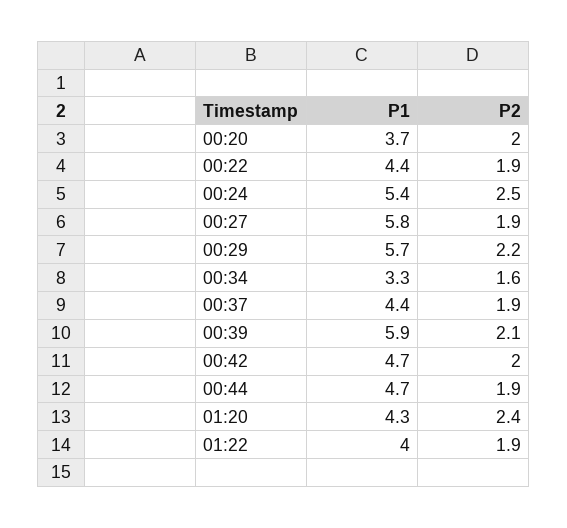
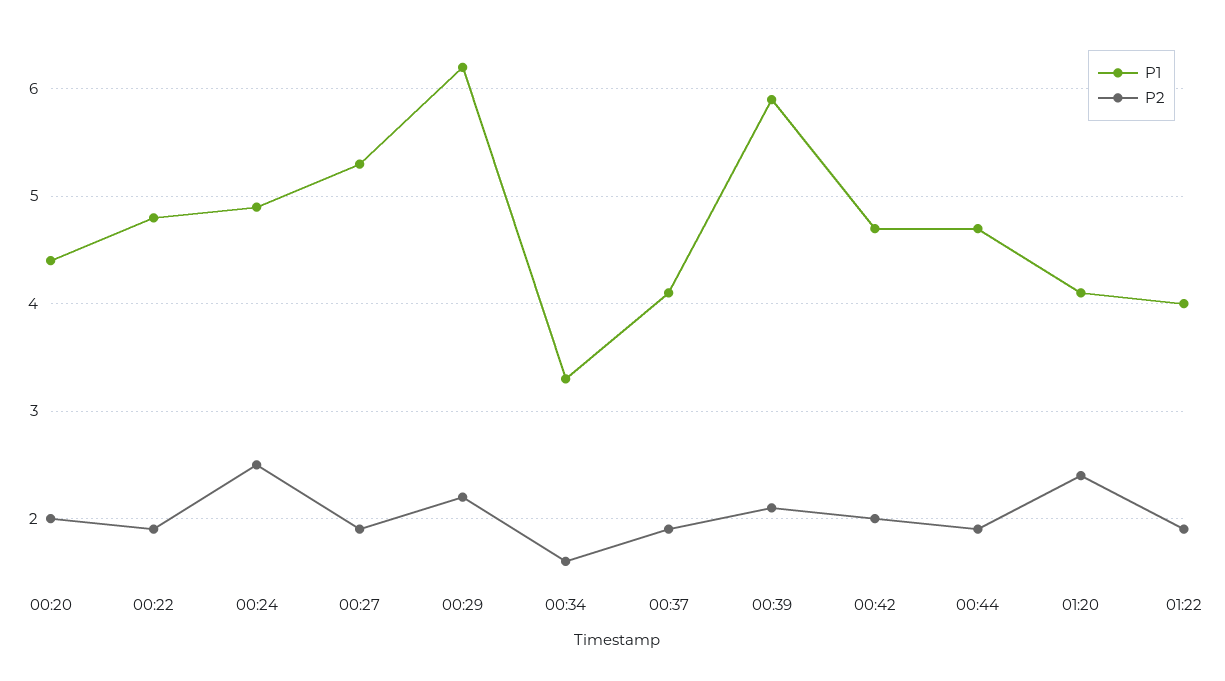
P1, 00:20: 3.7 -> 4.4
P1, 00:22: 4.4 -> 4.8
P1, 00:24: 5.4 -> 4.9
P1, 00:27: 5.8 -> 5.3
P1, 00:29: 5.7 -> 6.2
P1, 00:37: 4.4 -> 4.1
P1, 01:20: 4.3 -> 4.1

